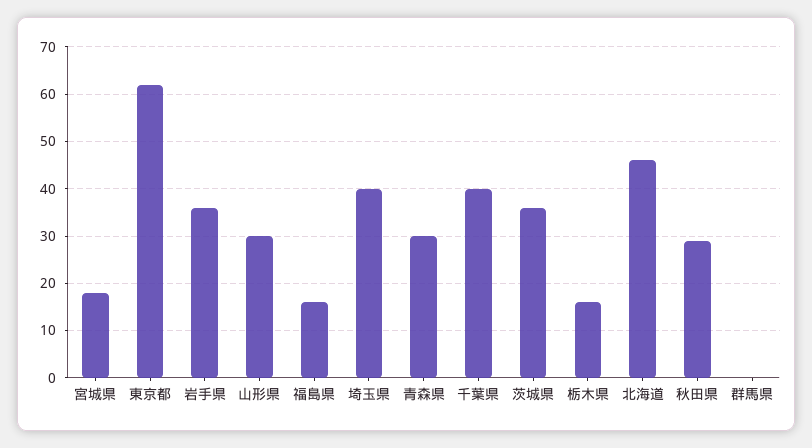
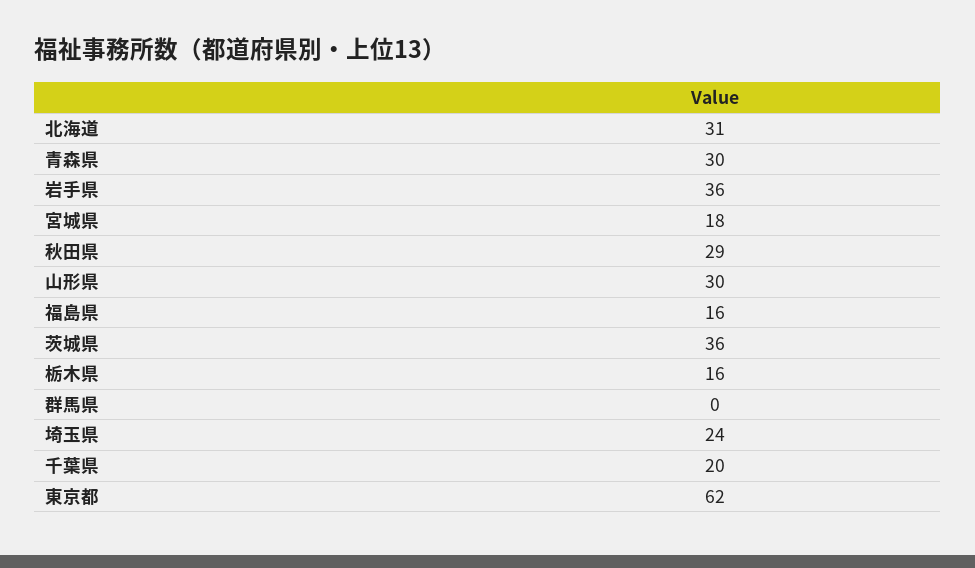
埼玉県: 40 -> 24
千葉県: 40 -> 20
北海道: 45 -> 31

